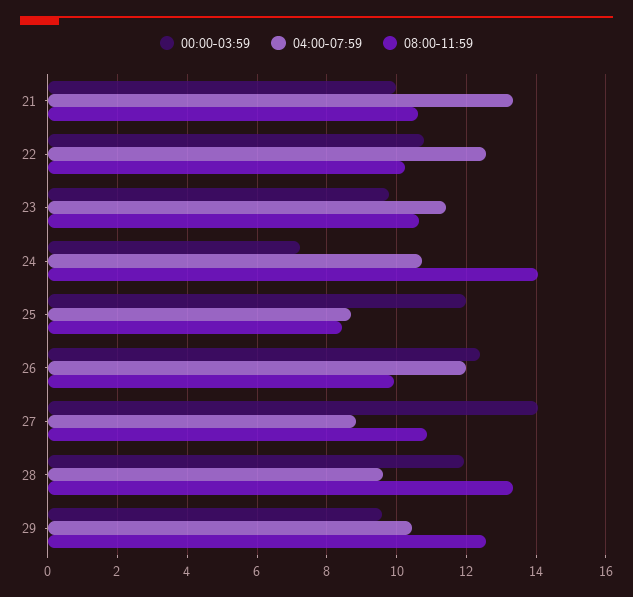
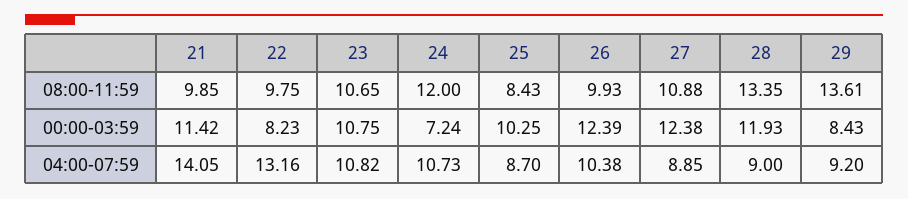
00:00-03:59, 21: 10 -> 11.42
04:00-07:59, 21: 13.4 -> 14.05
08:00-11:59, 21: 10.6 -> 9.85
00:00-03:59, 22: 10.8 -> 8.23
04:00-07:59, 22: 12.6 -> 13.16
08:00-11:59, 22: 10.2 -> 9.75
00:00-03:59, 23: 9.8 -> 10.75
04:00-07:59, 23: 11.4 -> 10.82
08:00-11:59, 24: 14 -> 12
00:00-03:59, 25: 12 -> 10.25
04:00-07:59, 26: 12 -> 10.38
00:00-03:59, 27: 14 -> 12.38
04:00-07:59, 28: 9.6 -> 9
00:00-03:59, 29: 9.6 -> 8.43
04:00-07:59, 29: 10.4 -> 9.2
08:00-11:59, 29: 12.6 -> 13.61

